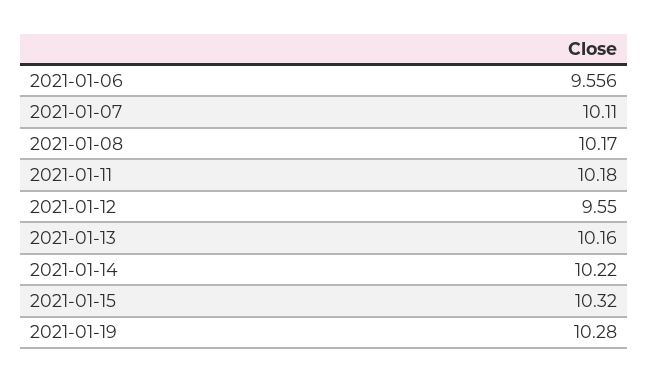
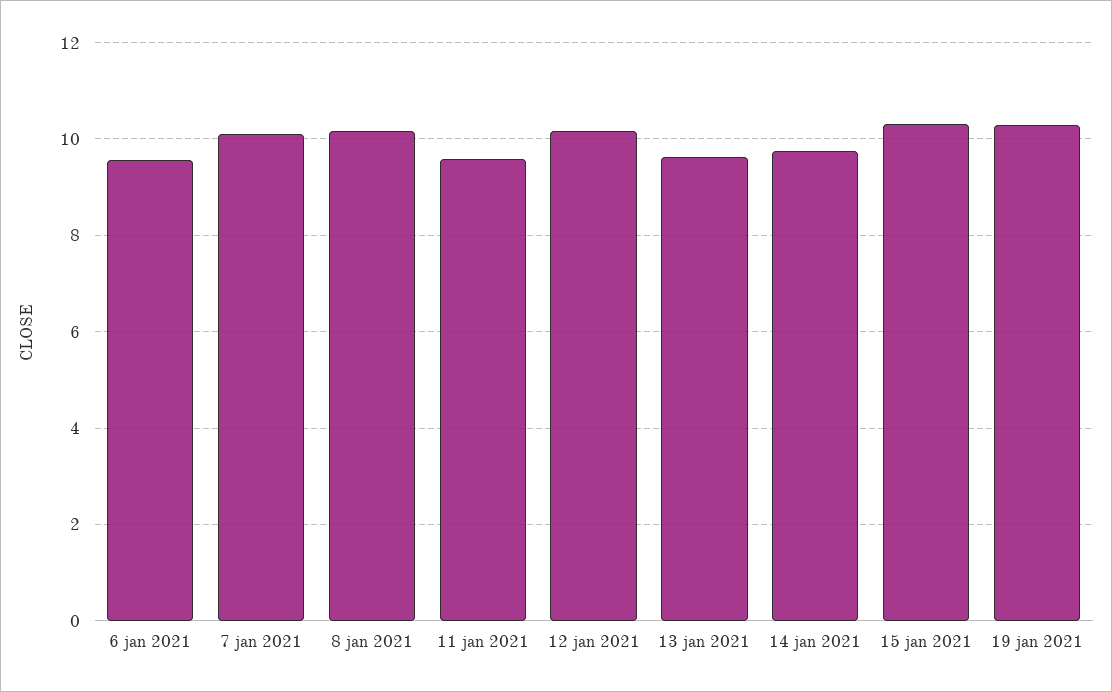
2021-01-11: 10.18 -> 9.6
2021-01-12: 9.55 -> 10.2
2021-01-13: 10.16 -> 9.6
2021-01-14: 10.22 -> 9.8

